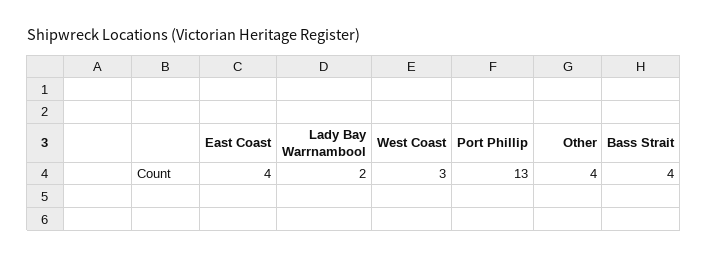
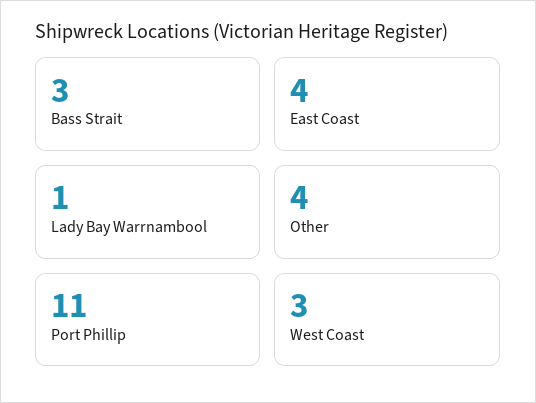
Lady Bay Warrnambool: 2 -> 1
Port Phillip: 13 -> 11
Bass Strait: 4 -> 3

